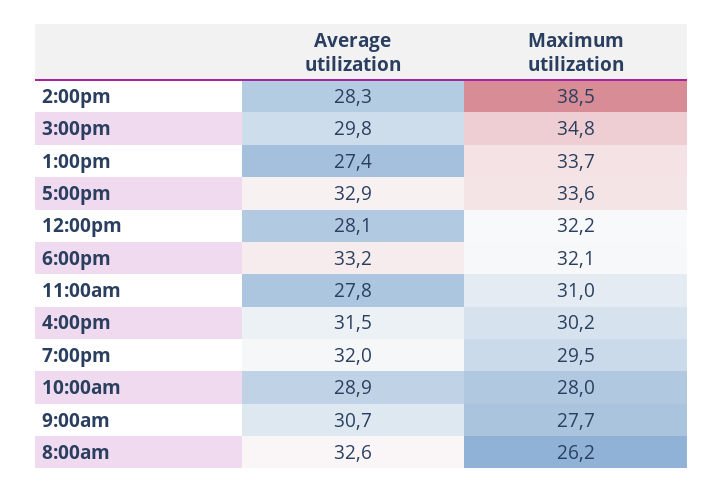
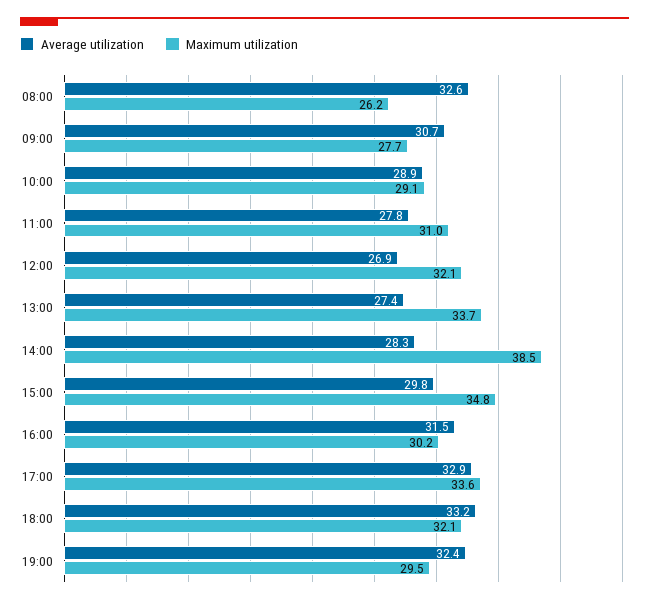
Average utilization, 12:00pm: 28.1 -> 26.9
Maximum utilization, 12:00pm: 32.2 -> 32.1
Average utilization, 7:00pm: 32 -> 32.4
Maximum utilization, 10:00am: 28 -> 29.1

